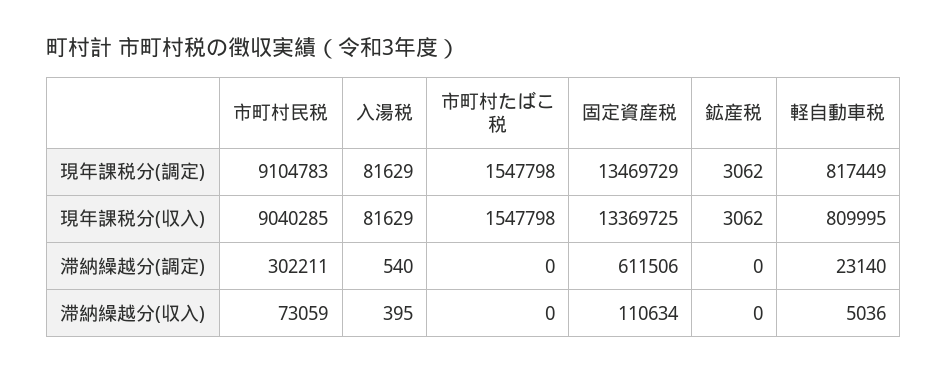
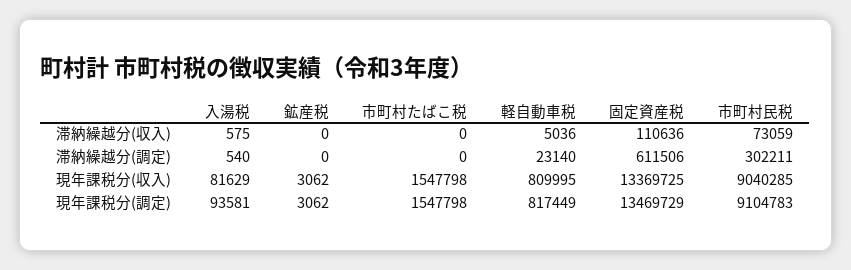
入湯税, 現年課税分(調定): 81629 -> 93581
入湯税, 滞納繰越分(収入): 395 -> 575
固定資産税, 滞納繰越分(収入): 110634 -> 110636

